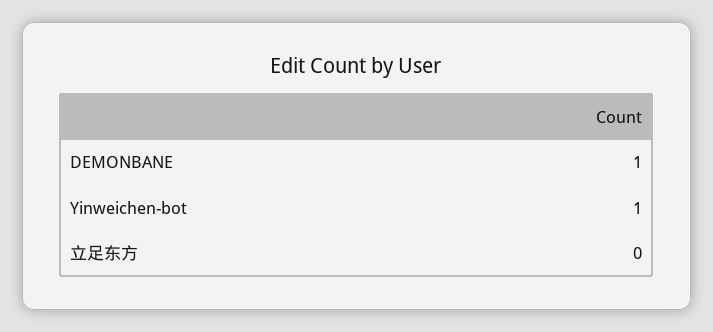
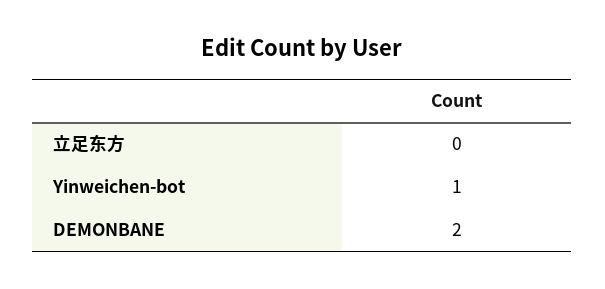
DEMONBANE: 1 -> 2

